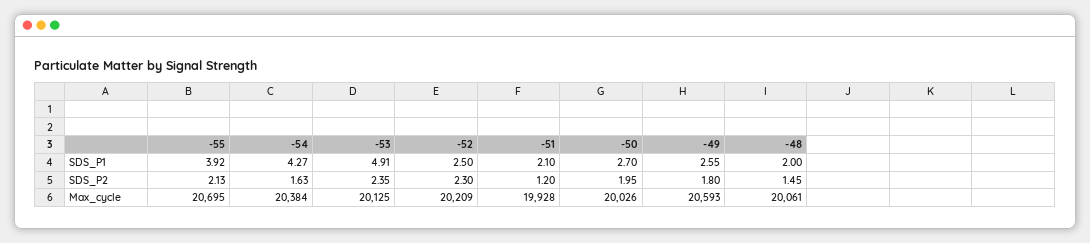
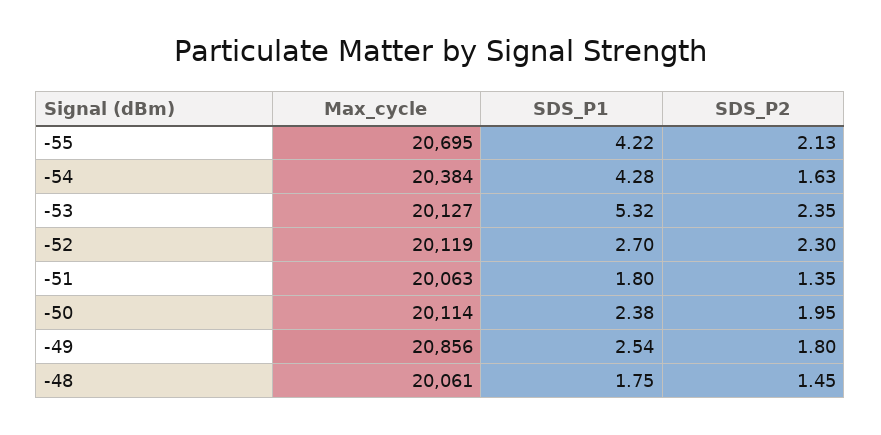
-55, SDS_P1: 3.92 -> 4.22
-54, SDS_P1: 4.27 -> 4.28
-53, SDS_P1: 4.91 -> 5.32
-52, SDS_P1: 2.5 -> 2.7
-51, SDS_P1: 2.1 -> 1.8
-50, SDS_P1: 2.7 -> 2.38
-49, SDS_P1: 2.55 -> 2.54
-48, SDS_P1: 2 -> 1.75
-51, SDS_P2: 1.2 -> 1.35
-53, Max_cycle: 20125 -> 20127
-52, Max_cycle: 20209 -> 20119
-51, Max_cycle: 19928 -> 20063
-50, Max_cycle: 20026 -> 20114
-49, Max_cycle: 20593 -> 20856

